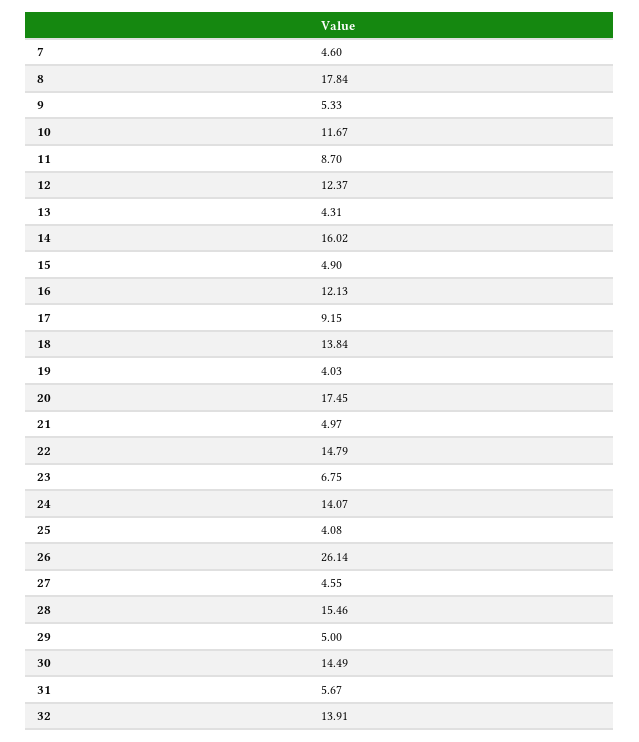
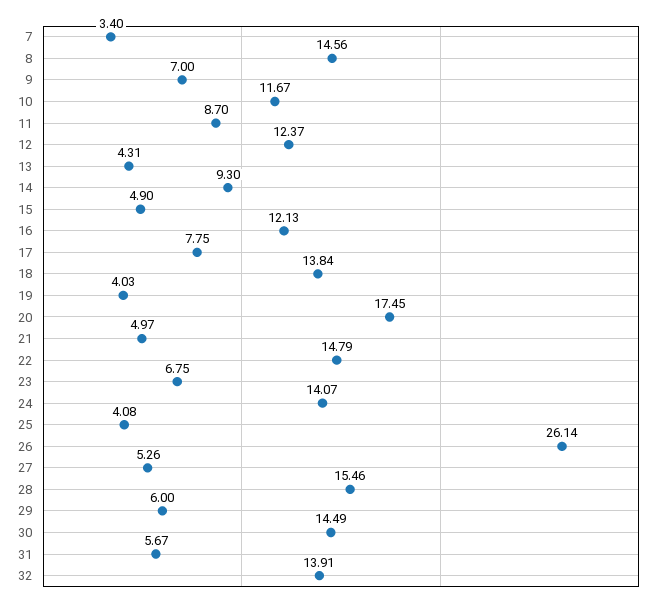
7: 4.6 -> 3.4
8: 17.84 -> 14.56
9: 5.33 -> 7
14: 16.02 -> 9.3
17: 9.15 -> 7.75
27: 4.55 -> 5.26
29: 5 -> 6

